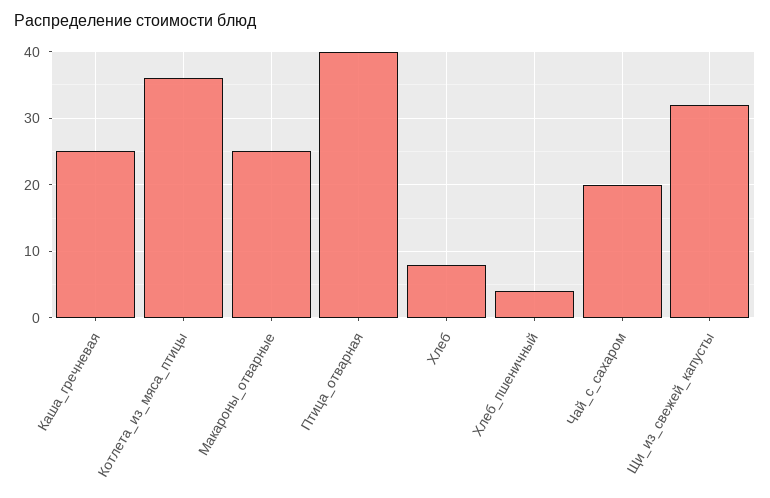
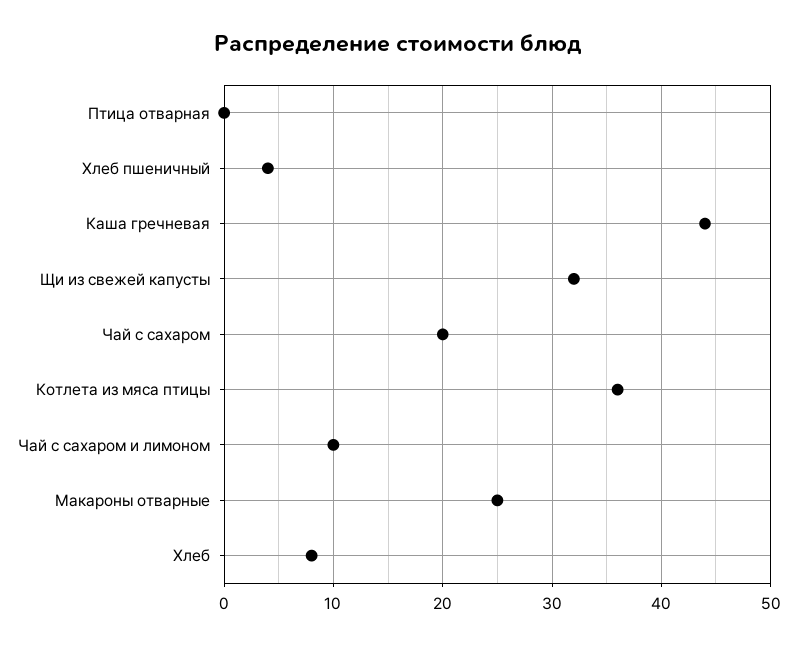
Каша_гречневая: 25 -> 44
Птица_отварная: 40 -> 0
Чай с сахаром и лимоном: none -> 10

